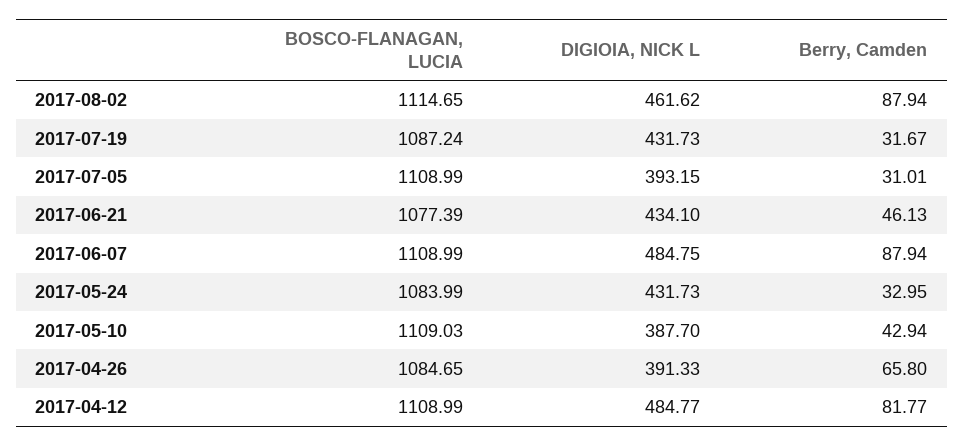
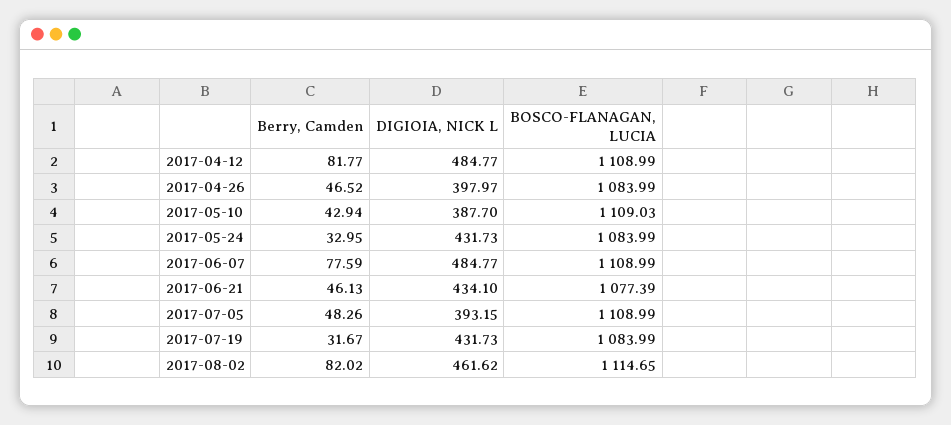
Berry, Camden, 2017-08-02: 87.94 -> 82.02
BOSCO-FLANAGAN, LUCIA, 2017-07-19: 1087.24 -> 1083.99
Berry, Camden, 2017-07-05: 31.01 -> 48.26
DIGIOIA, NICK L, 2017-06-07: 484.75 -> 484.77
Berry, Camden, 2017-06-07: 87.94 -> 77.59
BOSCO-FLANAGAN, LUCIA, 2017-04-26: 1084.65 -> 1083.99
DIGIOIA, NICK L, 2017-04-26: 391.33 -> 397.97
Berry, Camden, 2017-04-26: 65.8 -> 46.52

